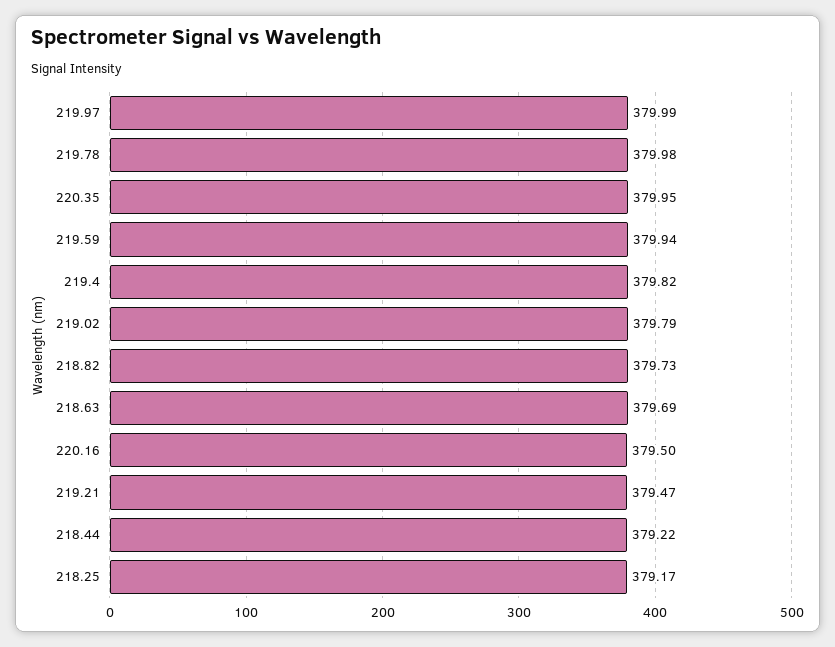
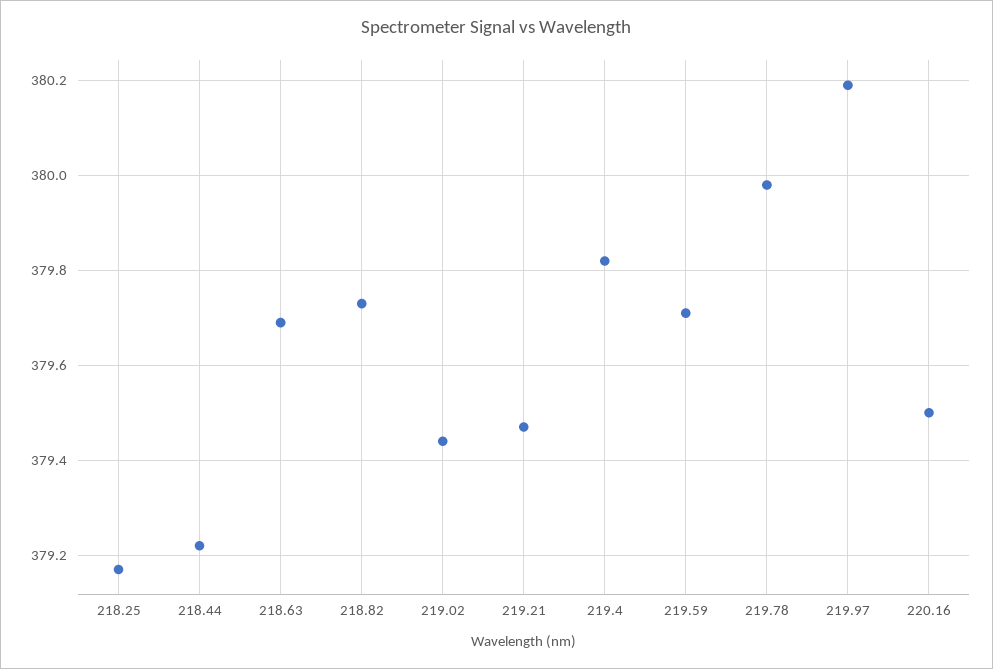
219.97: 379.99 -> 380.2
220.35: 379.95 -> none
219.59: 379.94 -> 379.7
219.02: 379.79 -> 379.45

